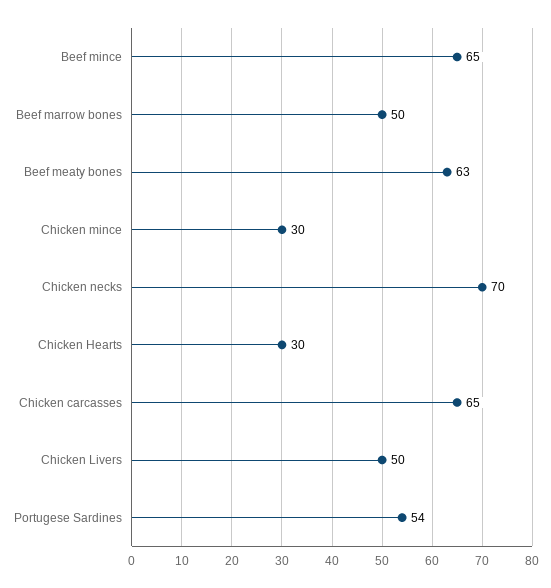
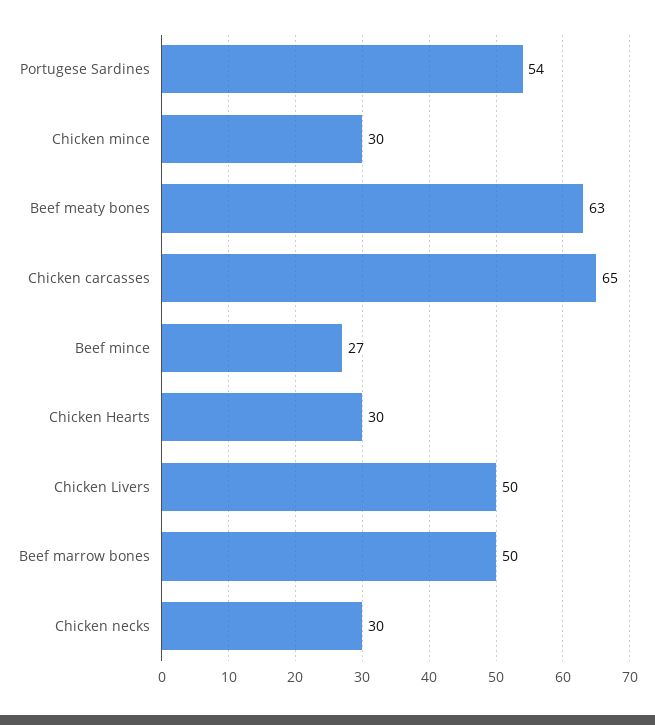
Beef mince: 65 -> 27
Chicken necks: 70 -> 30

